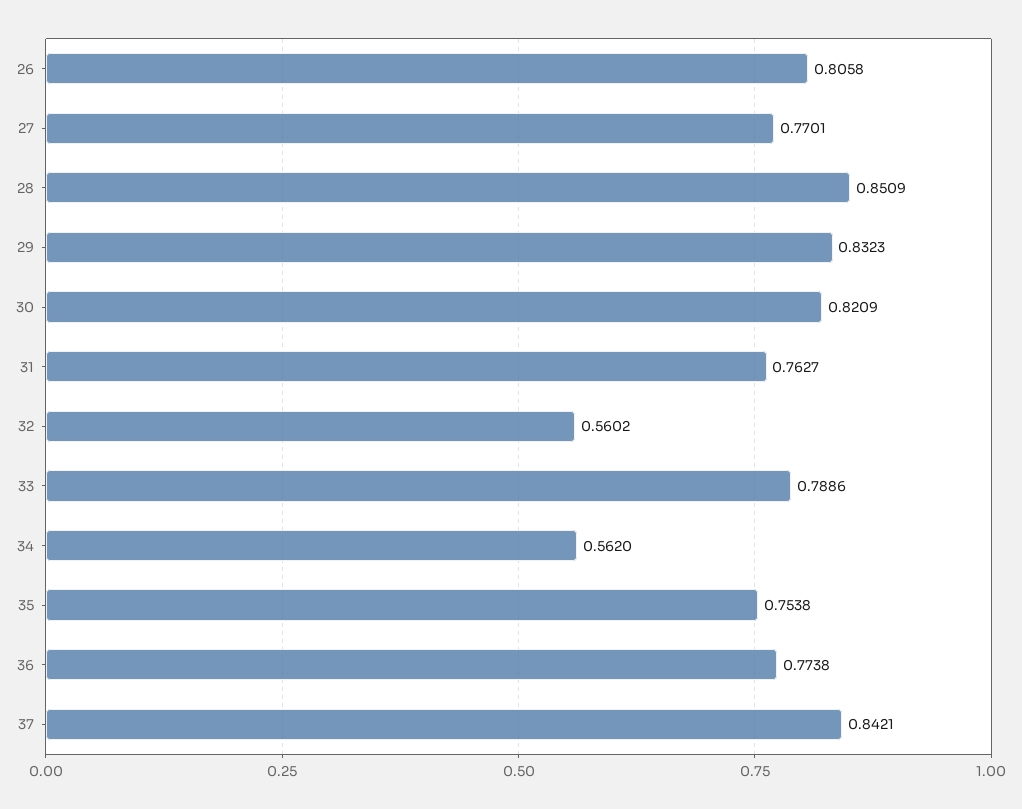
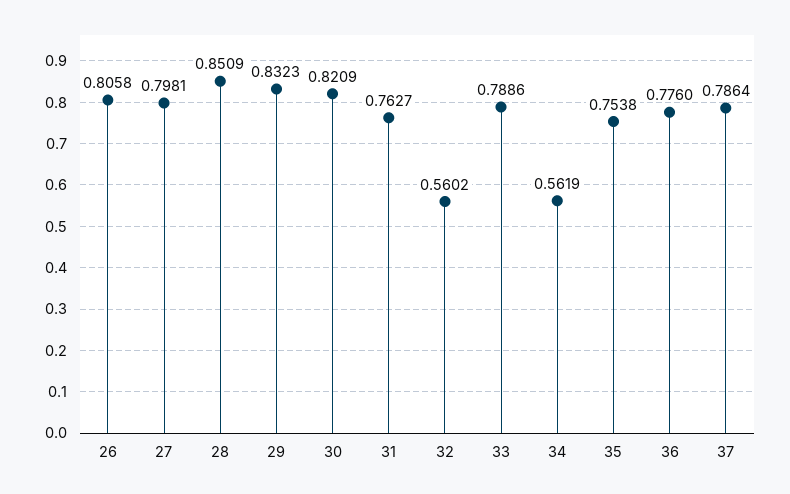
27: 0.7701 -> 0.7981
34: 0.562 -> 0.5619
36: 0.7738 -> 0.776
37: 0.8421 -> 0.7864

